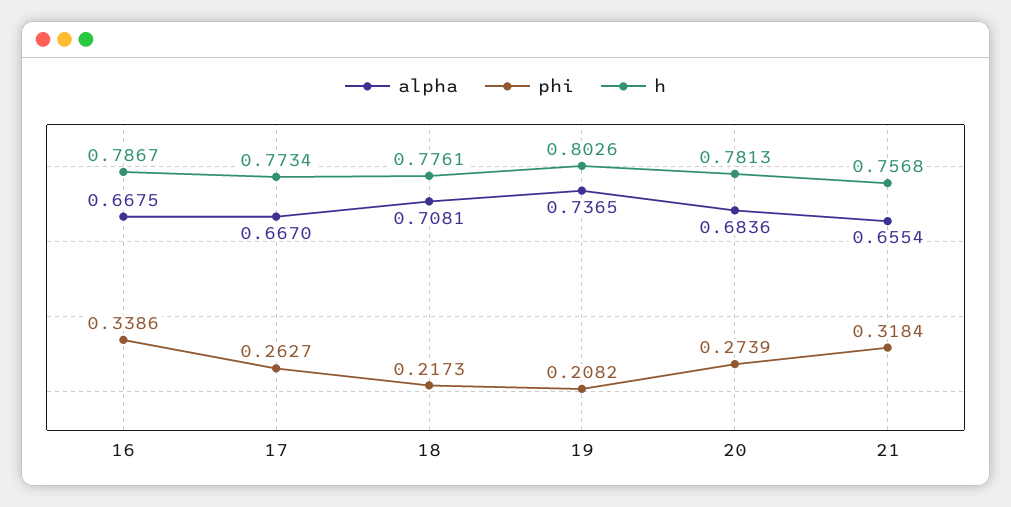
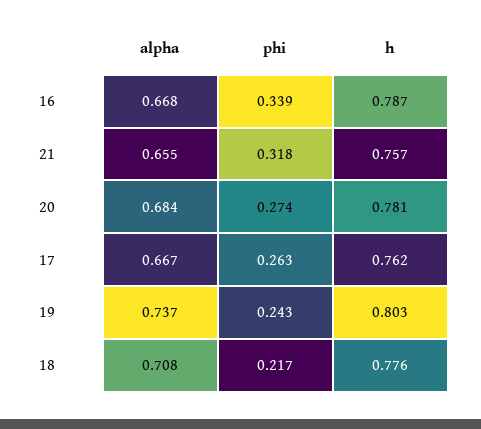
h, 17: 0.7734 -> 0.762
phi, 19: 0.2082 -> 0.243

